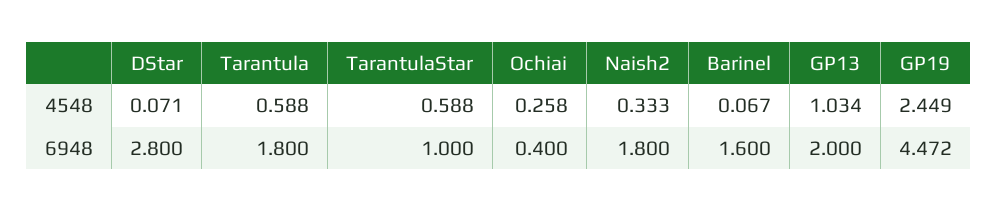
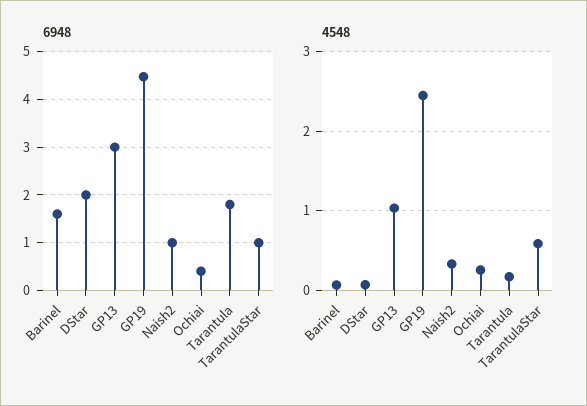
4548, Tarantula: 0.588 -> 0.2
6948, DStar: 2.8 -> 2
6948, Naish2: 1.8 -> 1
6948, GP13: 2 -> 3

